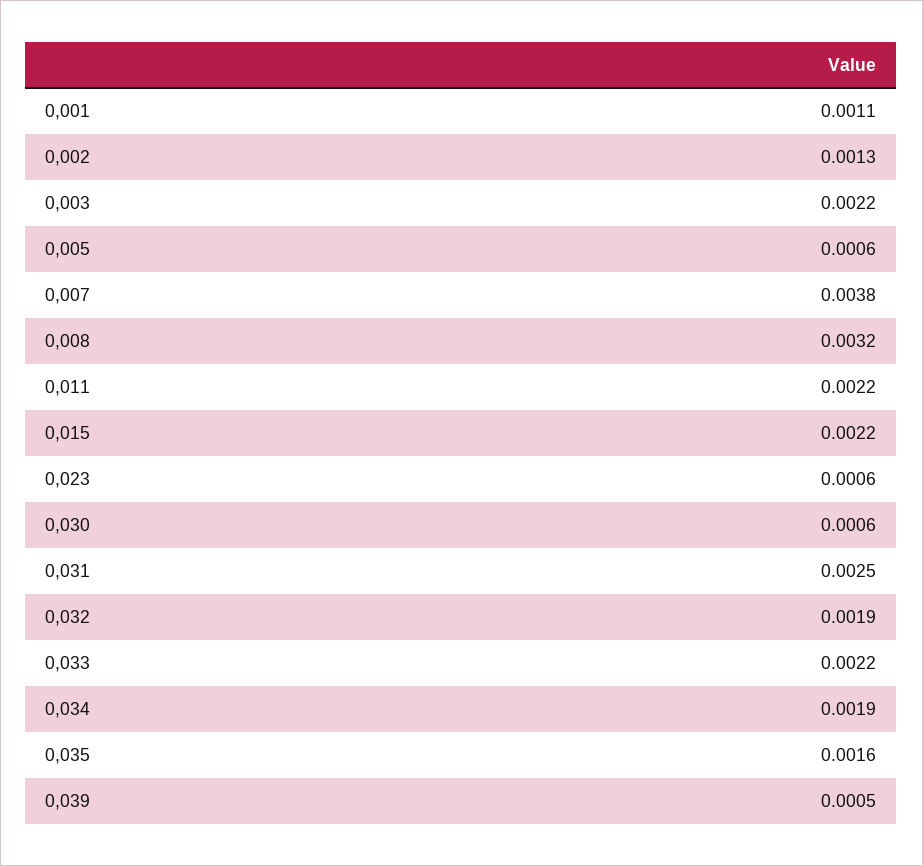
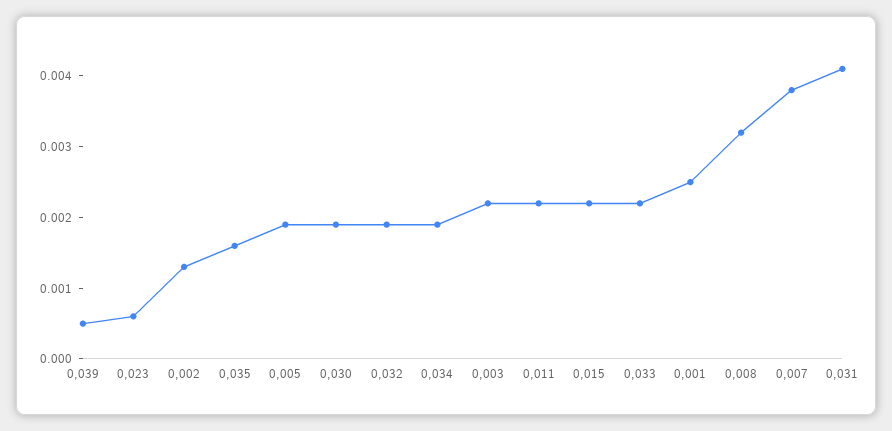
0,001: 0.0011 -> 0.0025
0,005: 0.0006 -> 0.002
0,030: 0.0006 -> 0.002
0,031: 0.0025 -> 0.004

